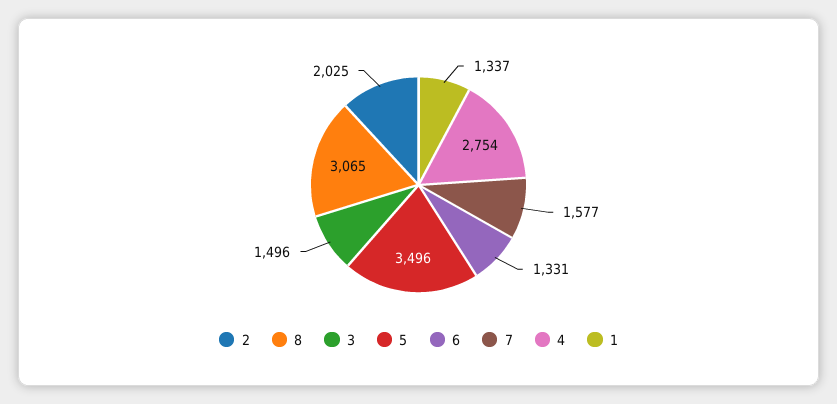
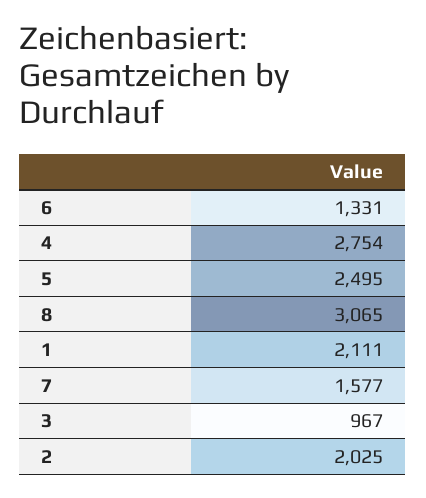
3: 1496 -> 967
5: 3496 -> 2495
1: 1337 -> 2111

